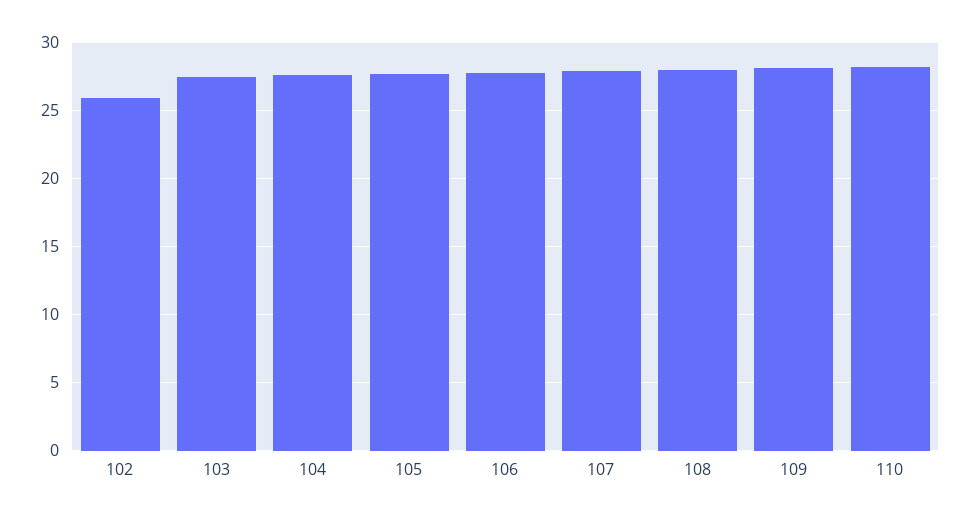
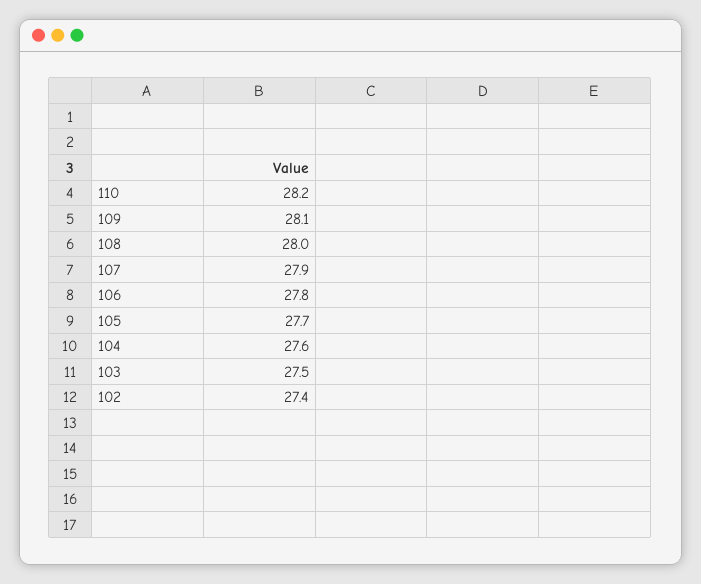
102: 26 -> 27.4

